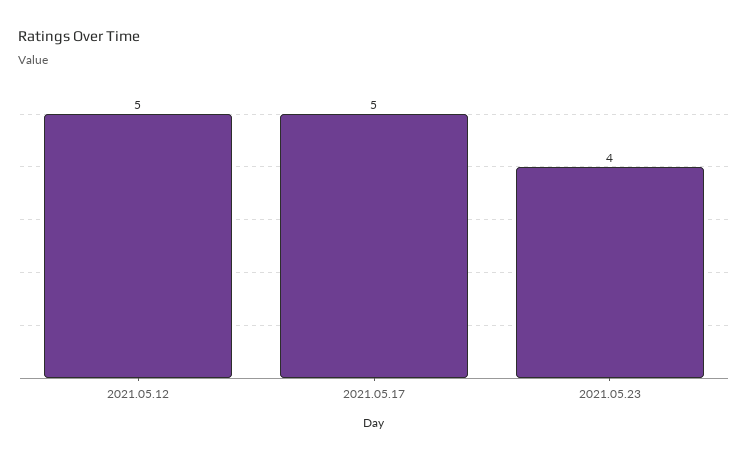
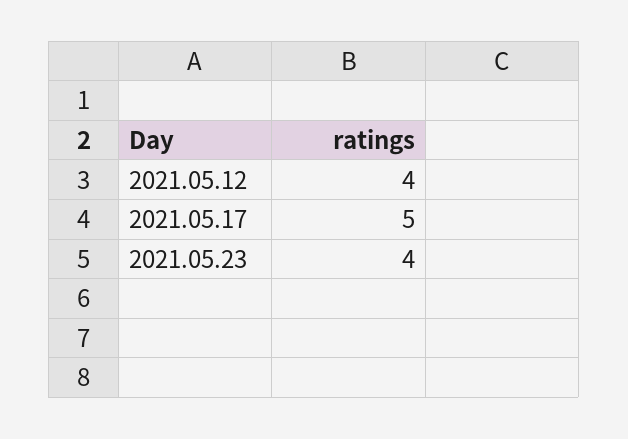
2021.05.12: 5 -> 4

